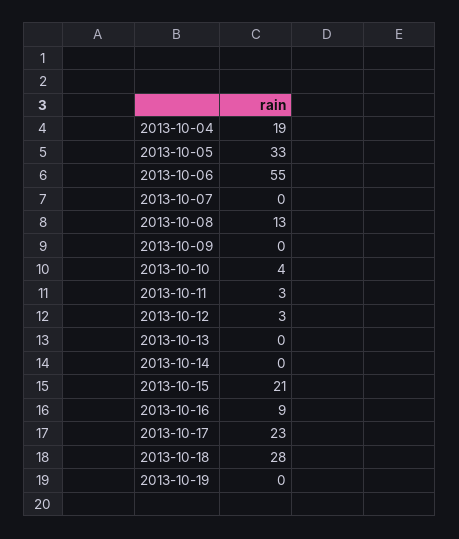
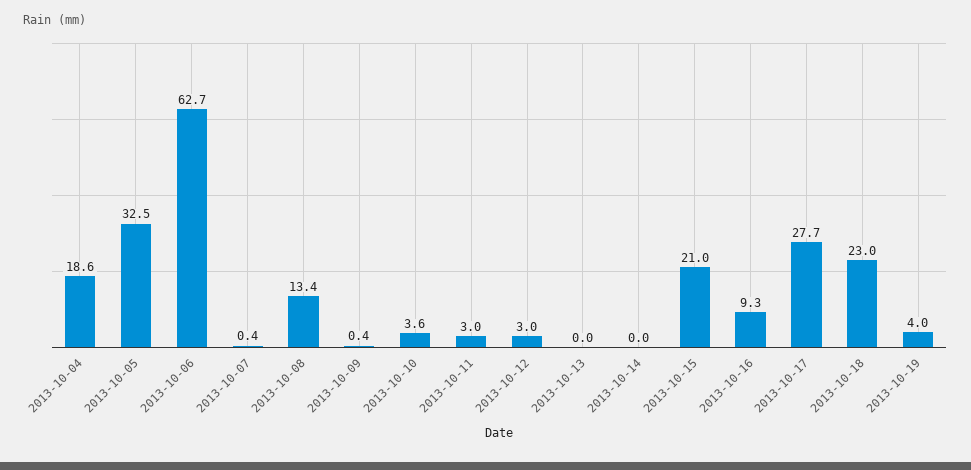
2013-10-06: 55 -> 62.7
2013-10-17: 23 -> 27.7
2013-10-18: 28 -> 23
2013-10-19: 0 -> 4

